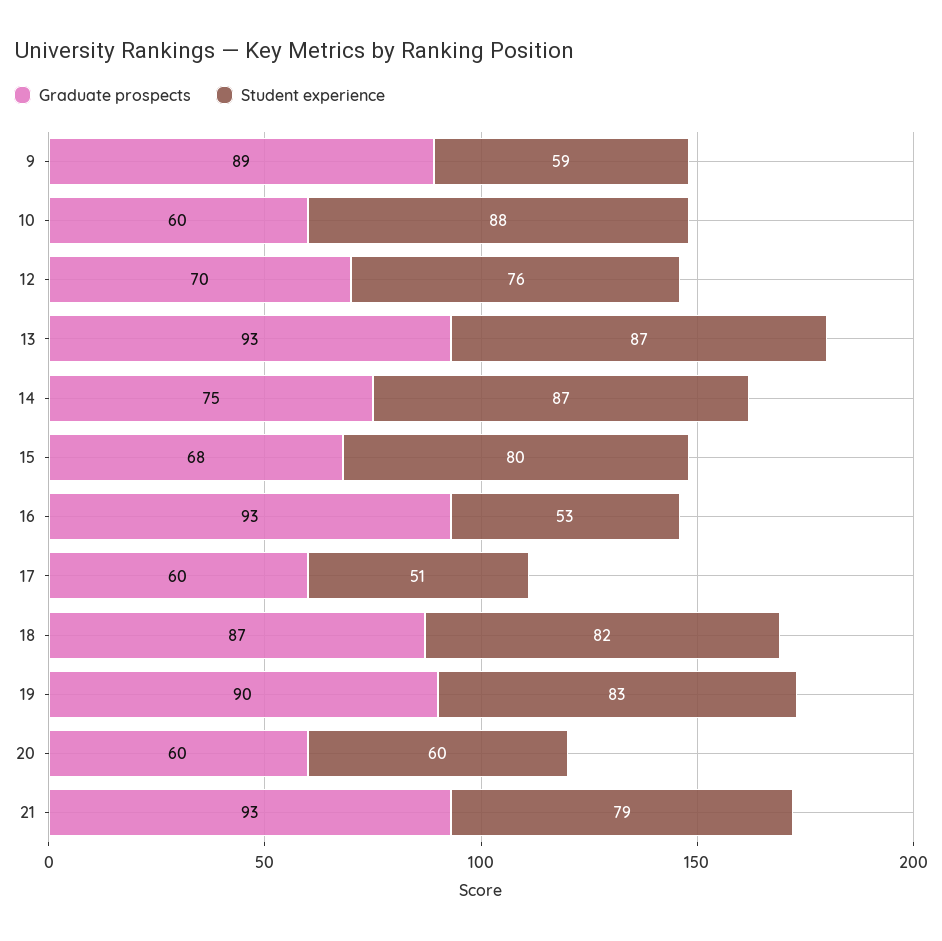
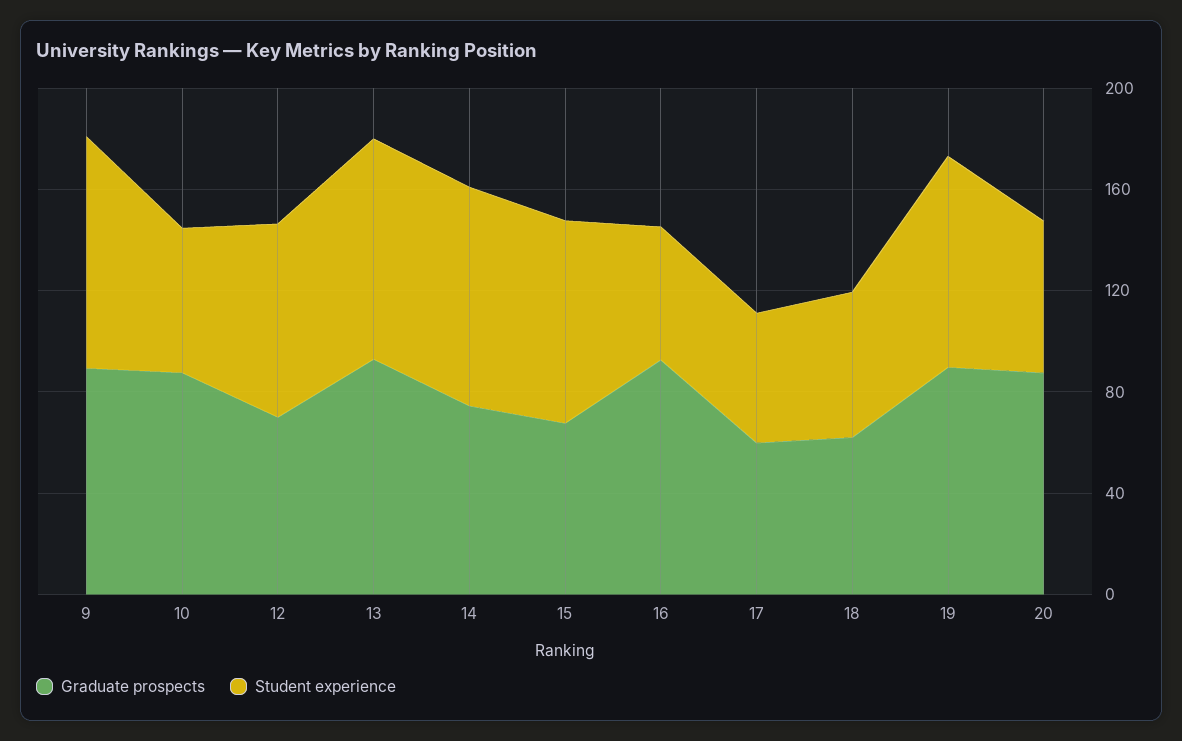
Student experience, 9: 59 -> 90
Graduate prospects, 10: 60 -> 90
Student experience, 10: 88 -> 60
Graduate prospects, 18: 87 -> 60
Student experience, 18: 82 -> 60
Graduate prospects, 20: 60 -> 90
Graduate prospects, 21: 93 -> none
Student experience, 21: 79 -> none

